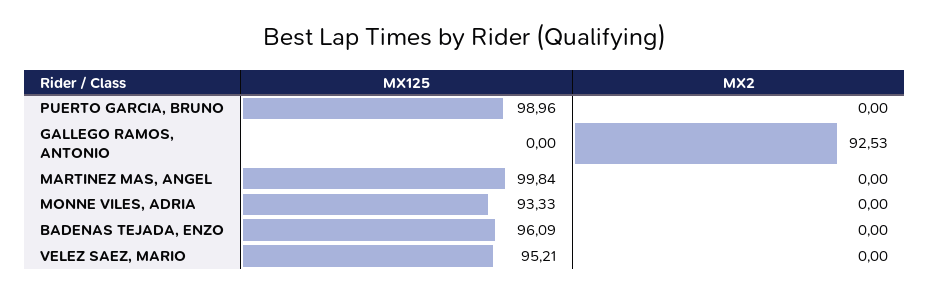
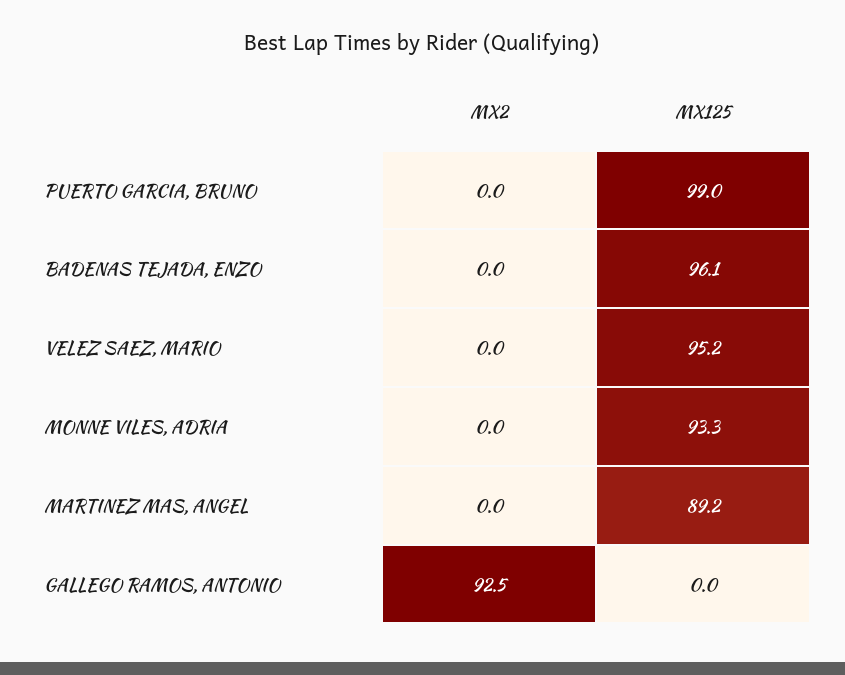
MX125, MARTINEZ MAS, ANGEL: 99.84 -> 89.2

